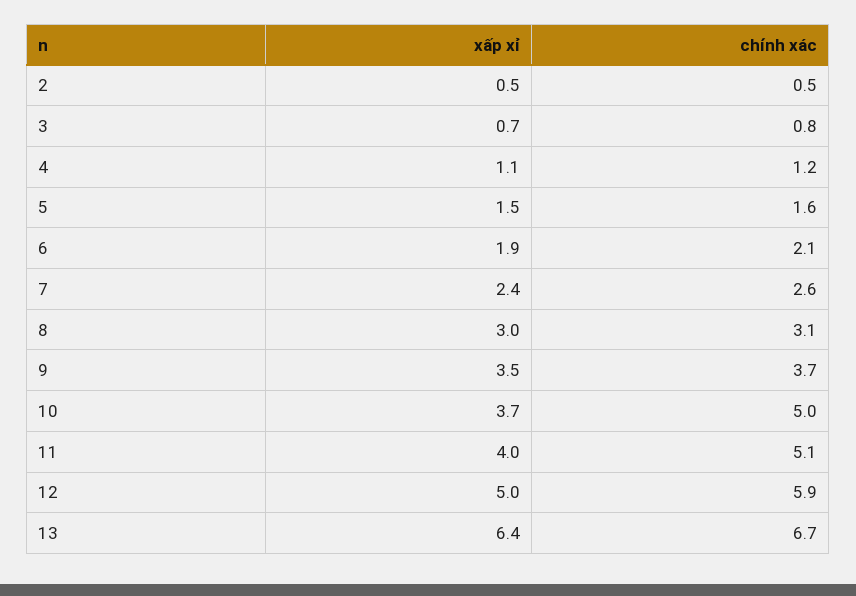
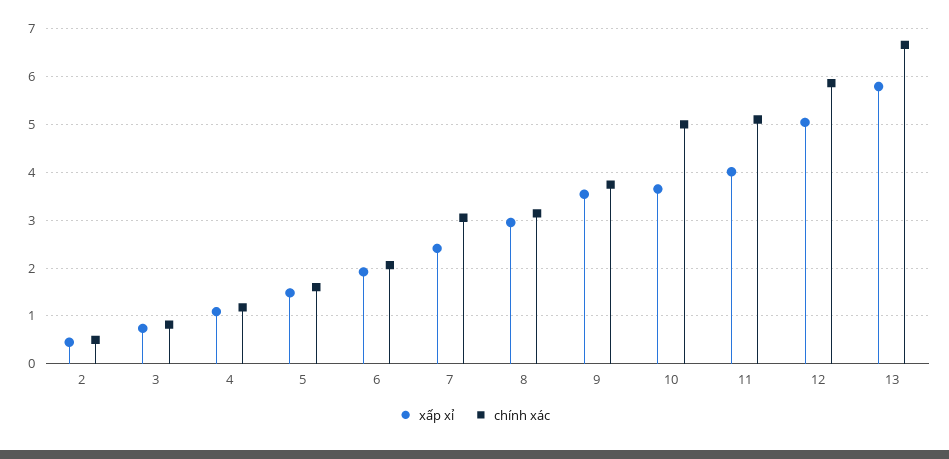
chính xác, 7: 2.6 -> 3
xấp xỉ, 13: 6.4 -> 5.8

